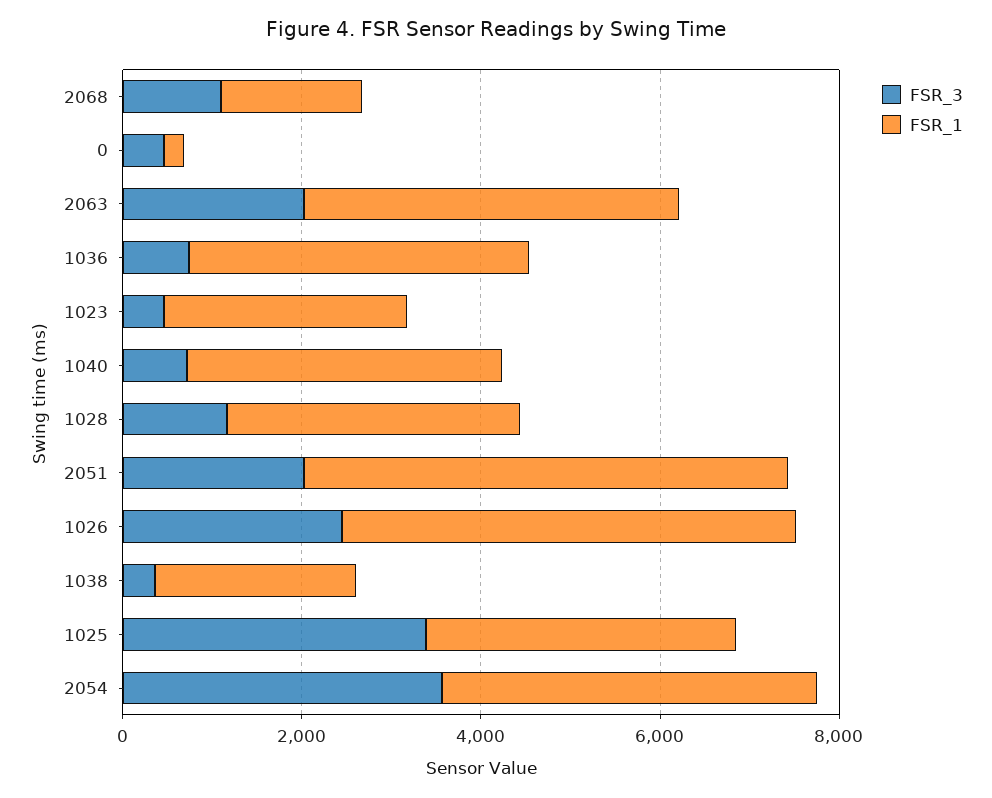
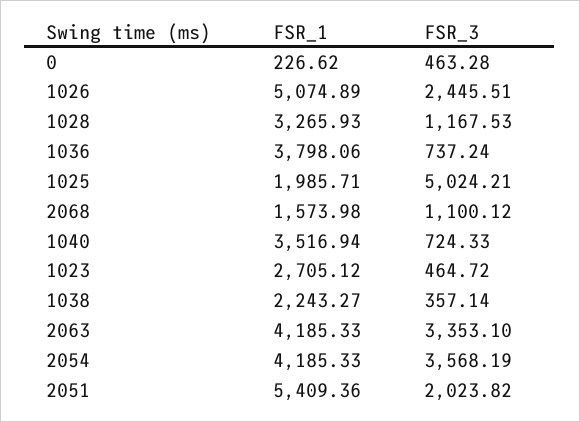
FSR_3, 2063: 2000 -> 3353.1
FSR_3, 1025: 3500 -> 5024.21
FSR_1, 1025: 3500 -> 1985.71

